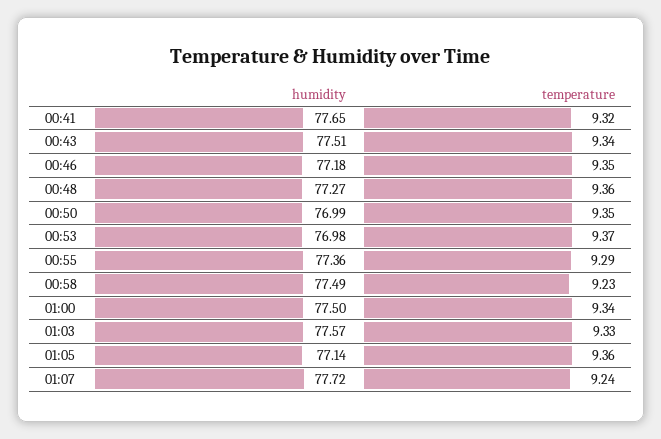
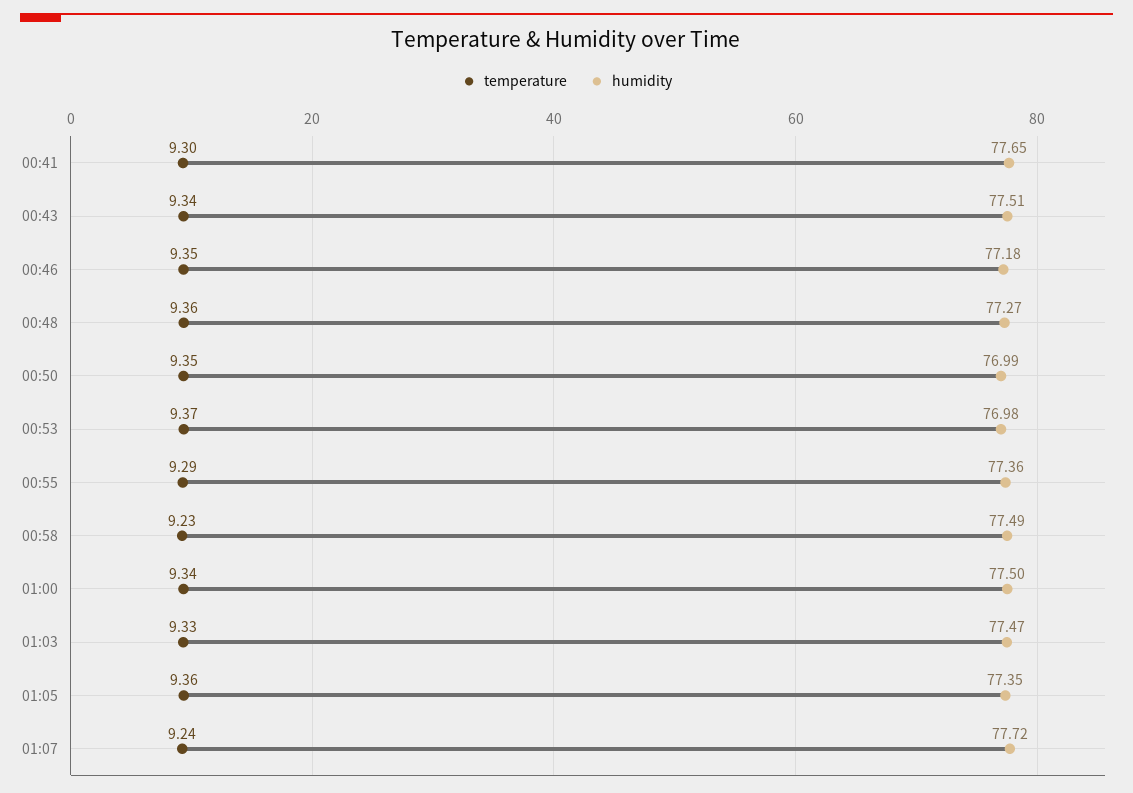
temperature, 00:41: 9.32 -> 9.3
humidity, 01:03: 77.57 -> 77.47
humidity, 01:05: 77.14 -> 77.35

